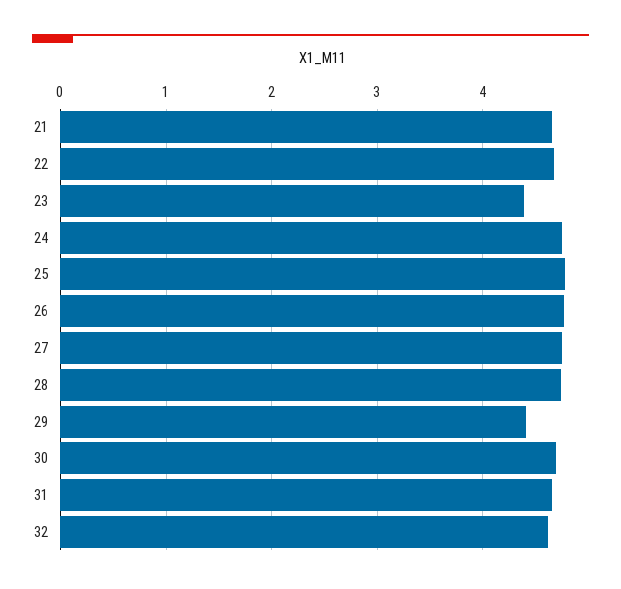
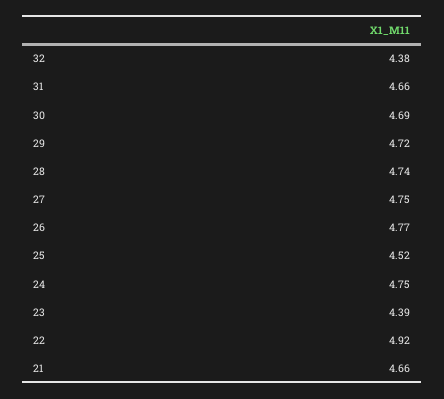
22: 4.7 -> 4.92
25: 4.8 -> 4.52
29: 4.4 -> 4.72
32: 4.6 -> 4.38

